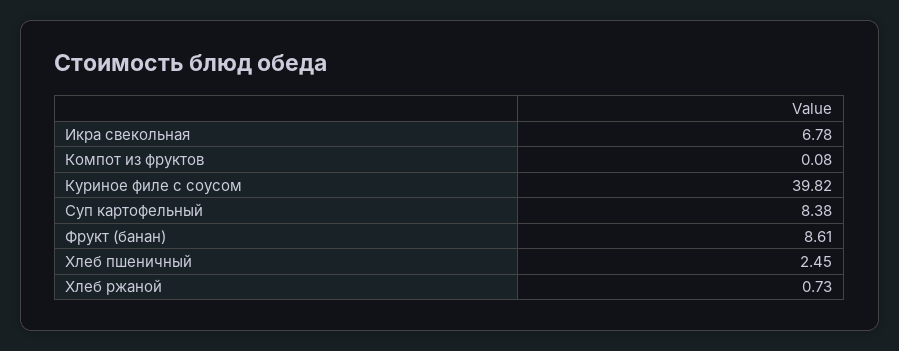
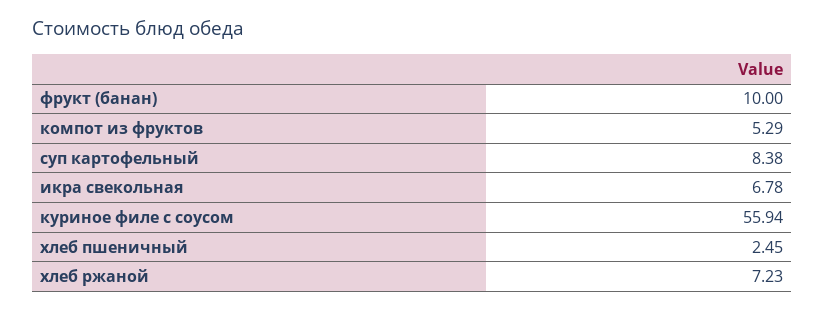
Компот из фруктов: 0.08 -> 5.29
Куриное филе с соусом: 39.82 -> 55.94
Фрукт (банан): 8.61 -> 10
Хлеб ржаной: 0.73 -> 7.23

